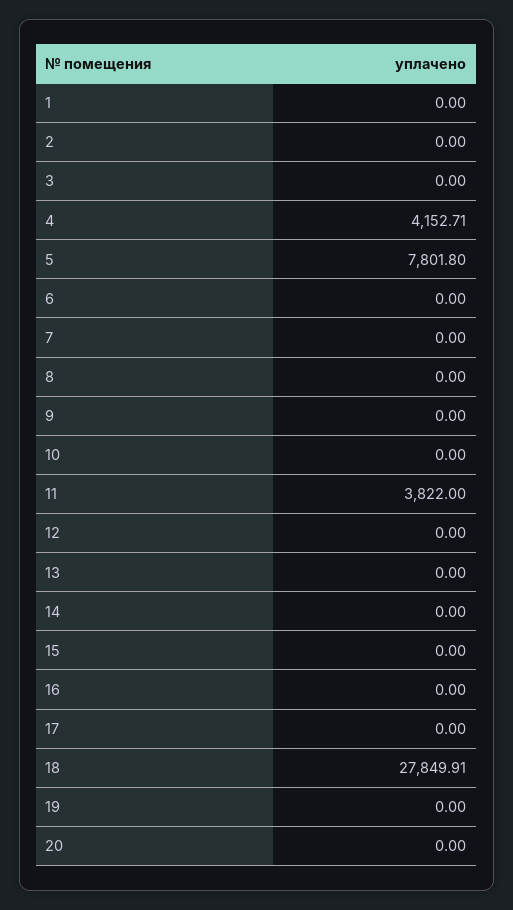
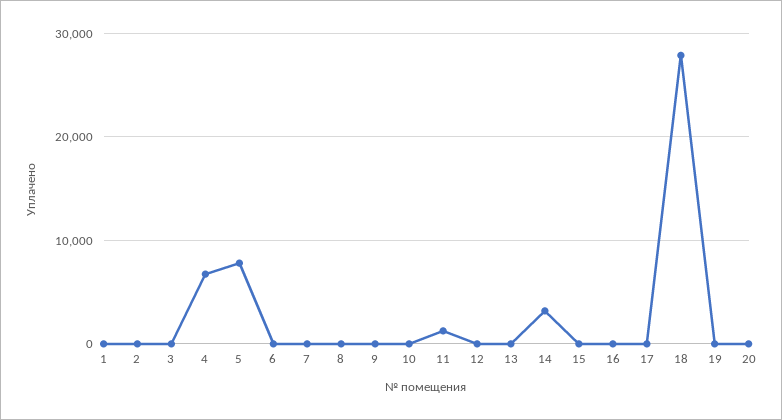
4: 4152.71 -> 7000
11: 3822 -> 1000
14: 0 -> 3000

